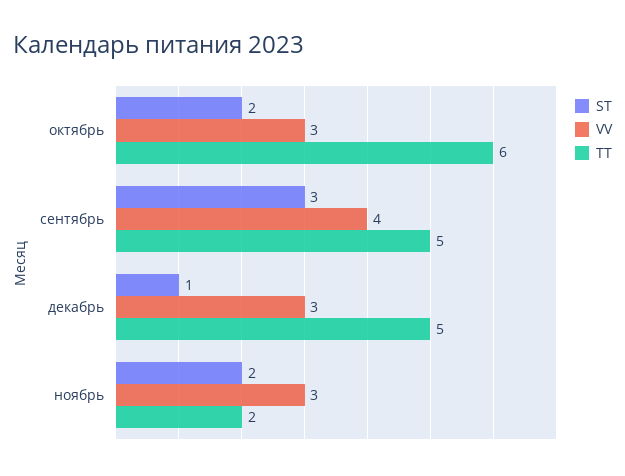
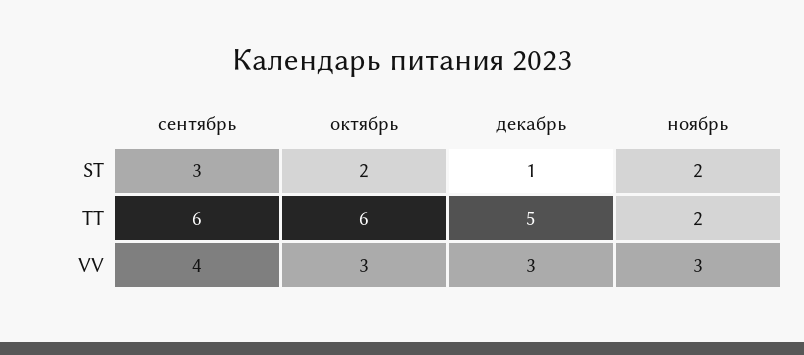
TT, сентябрь: 5 -> 6

